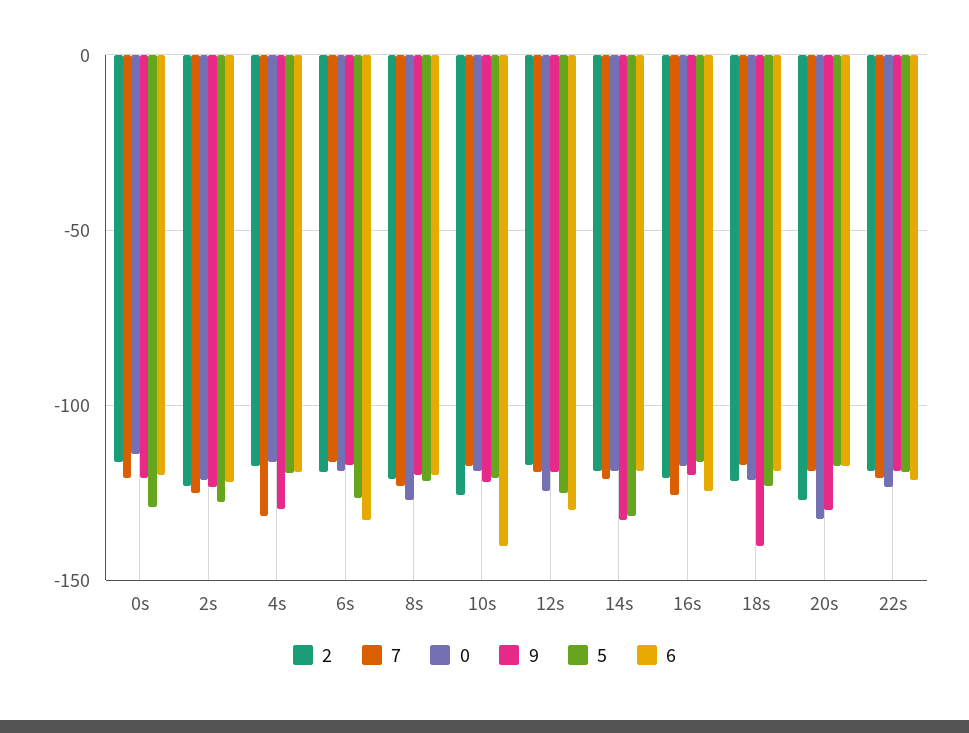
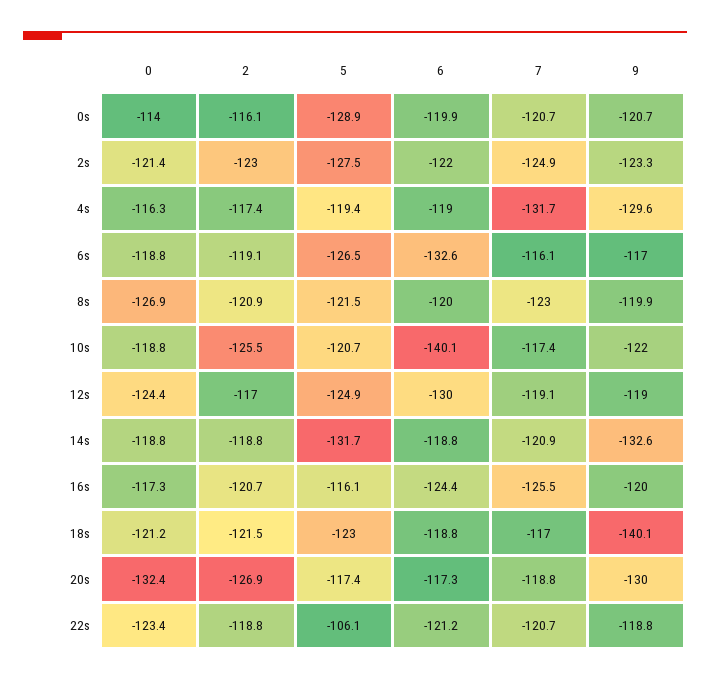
5, 22s: -120 -> -106.1

